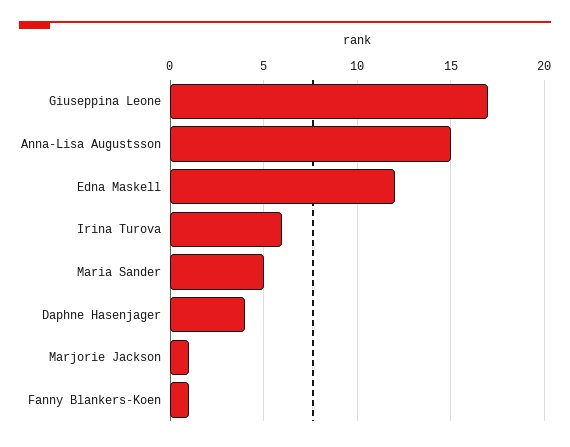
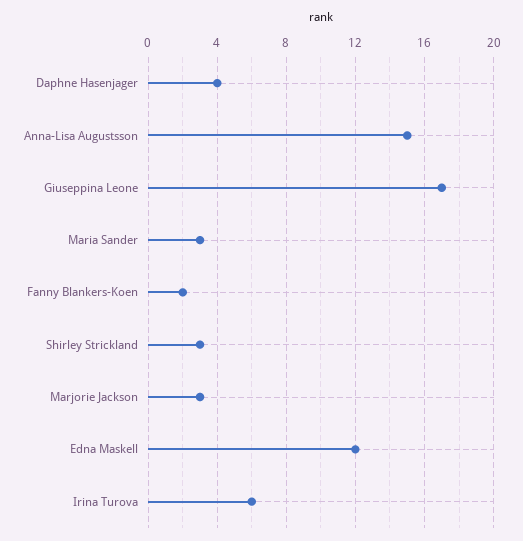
Maria Sander: 5 -> 3
Marjorie Jackson: 1 -> 3
Fanny Blankers-Koen: 1 -> 2
Shirley Strickland: none -> 3

